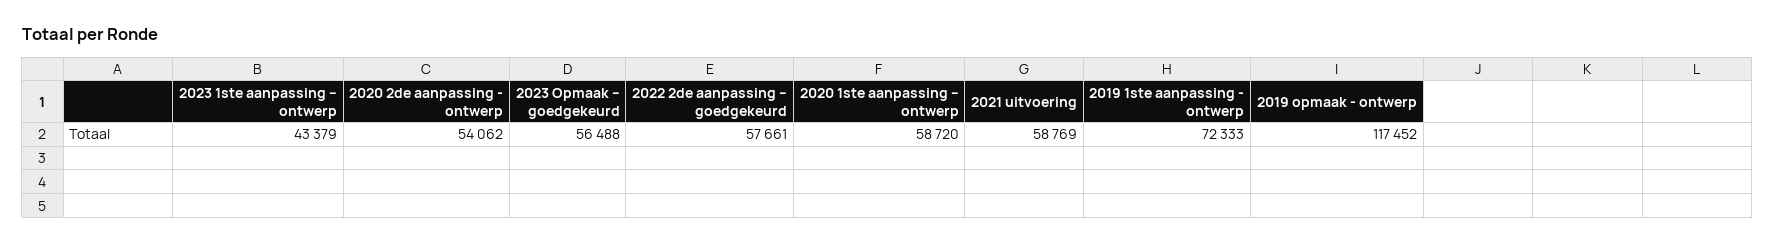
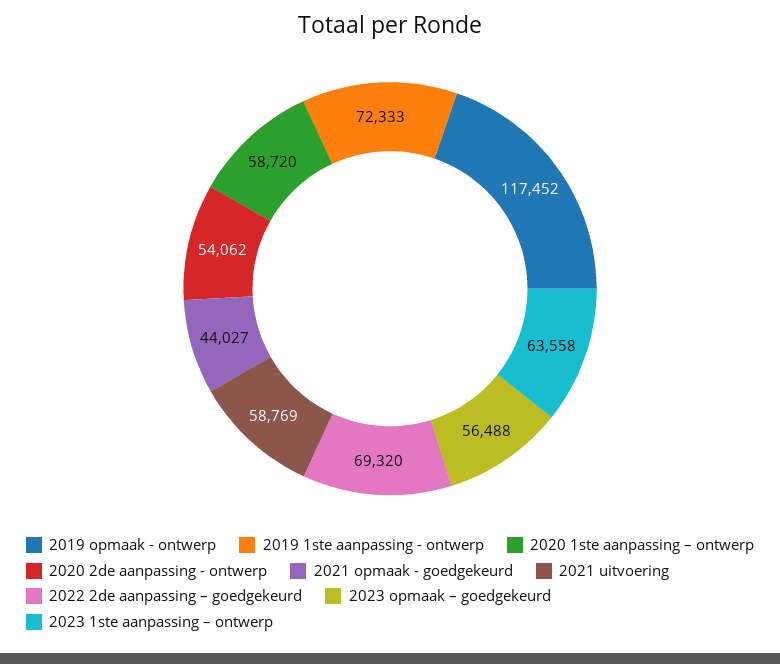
2023 1ste aanpassing – ontwerp: 43379 -> 63558
2022 2de aanpassing – goedgekeurd: 57661 -> 69320
2021 opmaak - goedgekeurd: none -> 44027

